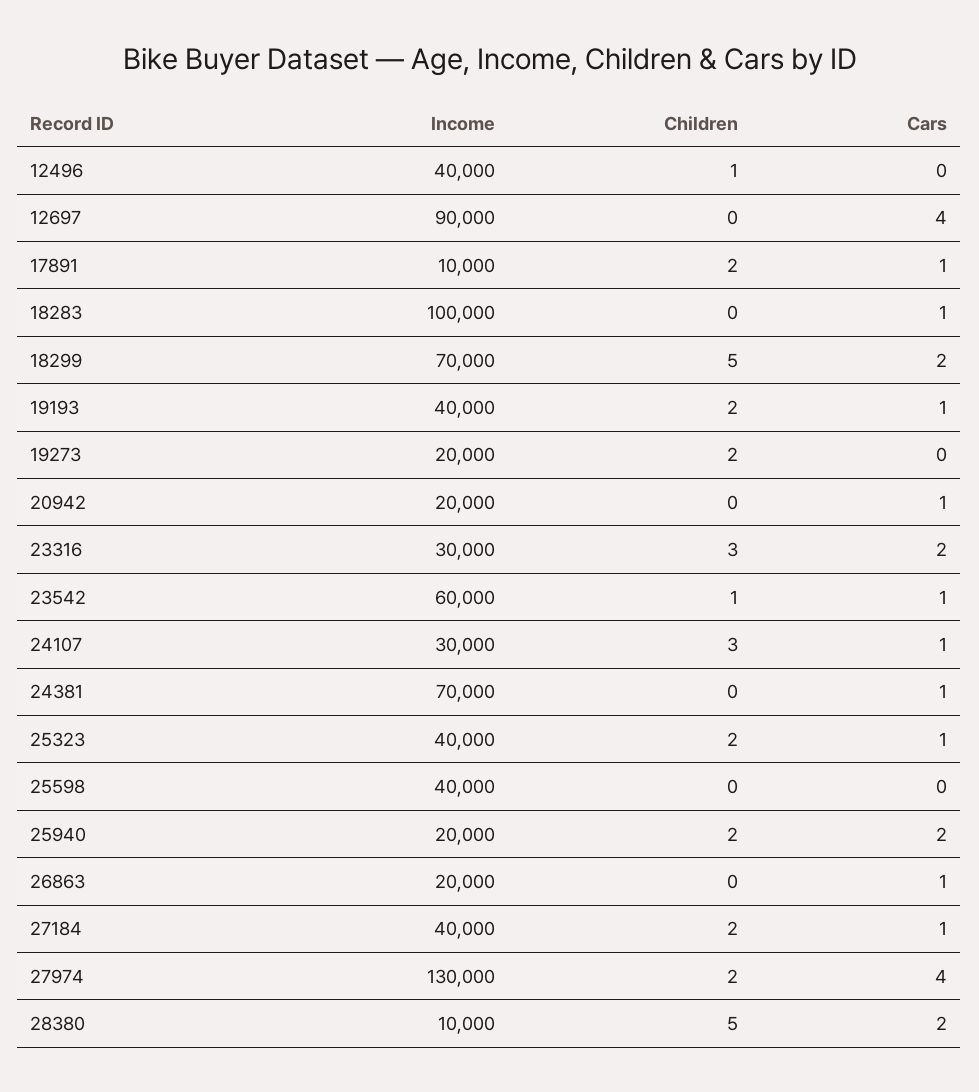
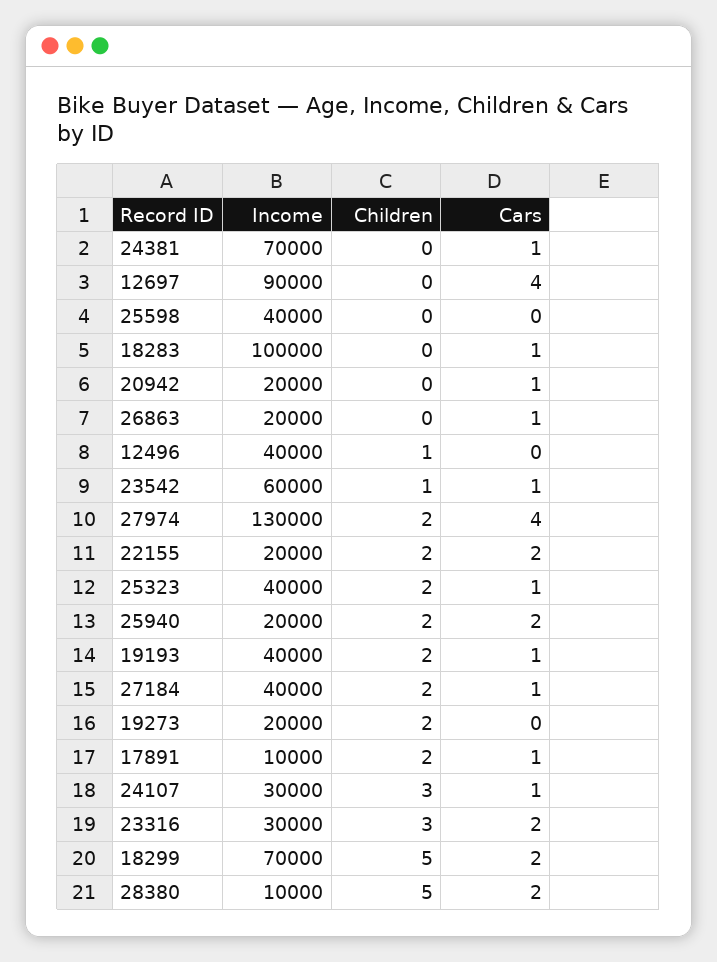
Income, 22155: none -> 20000
Children, 22155: none -> 2
Cars, 22155: none -> 2

